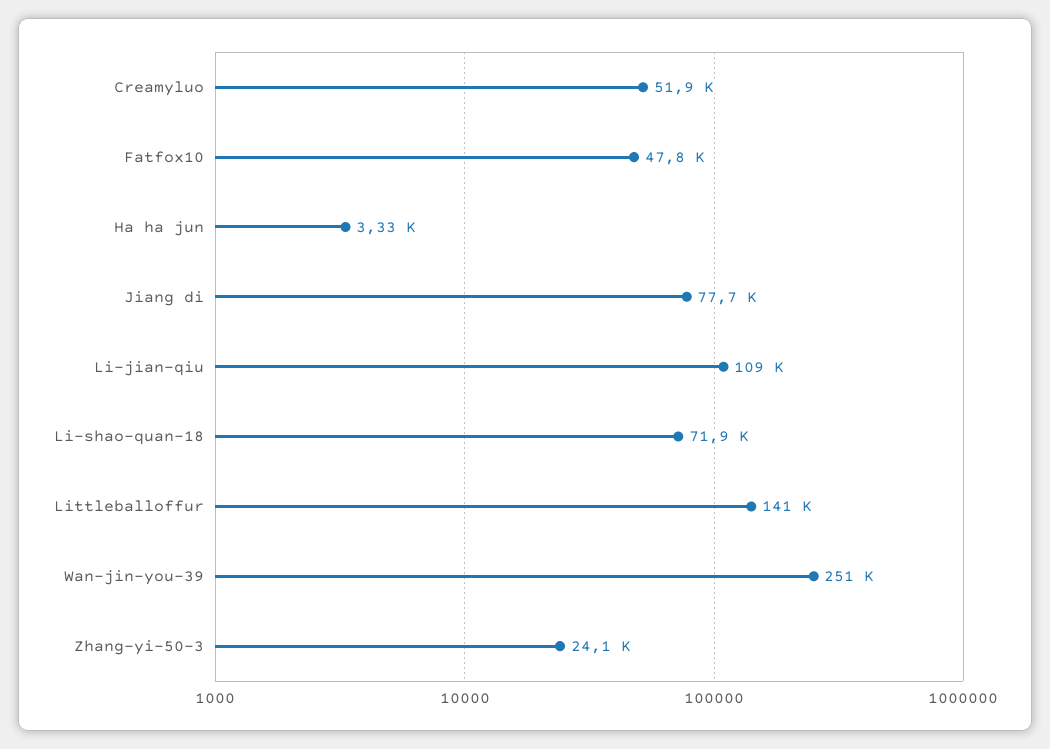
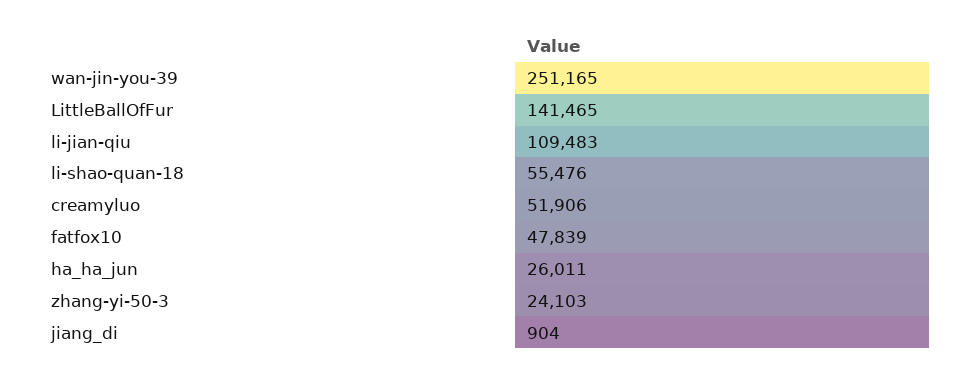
Ha ha jun: 3330 -> 26011
Jiang di: 77700 -> 904
Li-shao-quan-18: 71900 -> 55476

